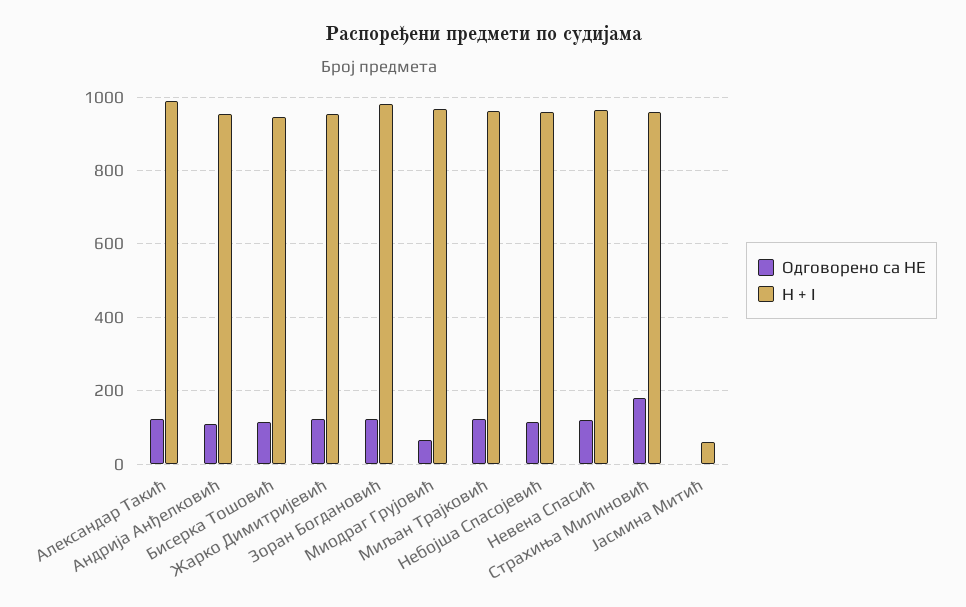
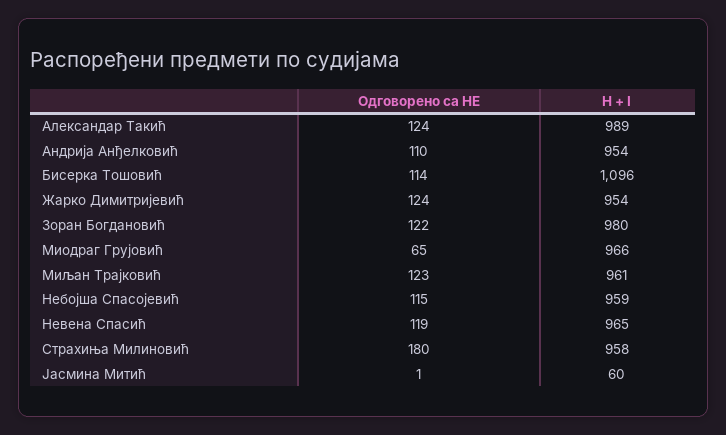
H + I, Бисерка Тошовић: 940 -> 1096

